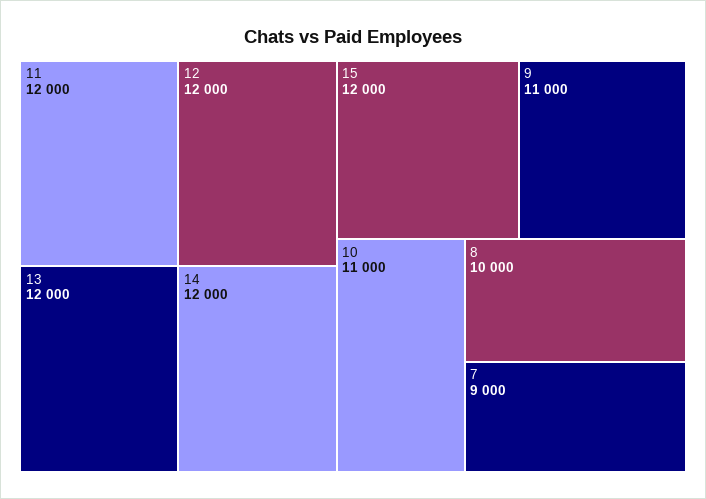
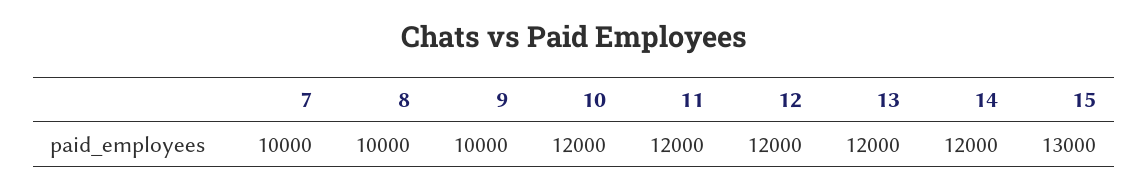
15: 12000 -> 13000
9: 11000 -> 10000
10: 11000 -> 12000
7: 9000 -> 10000

